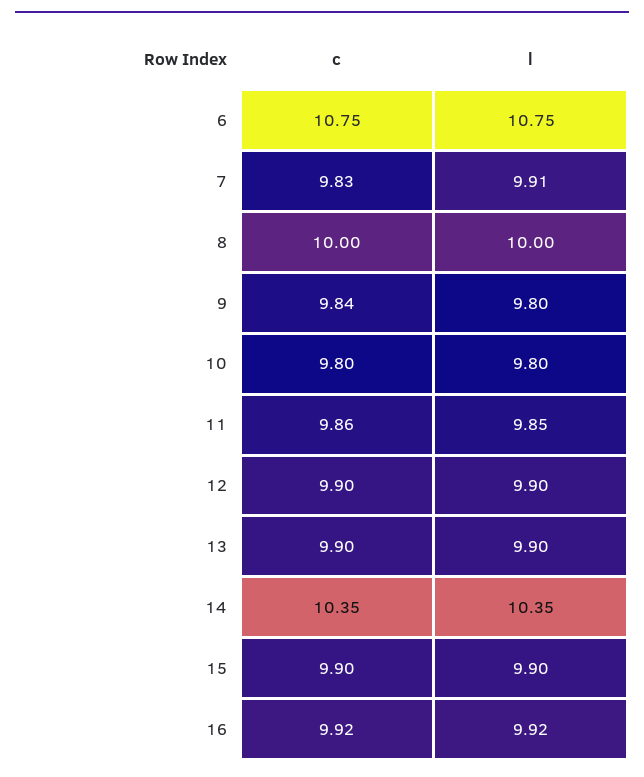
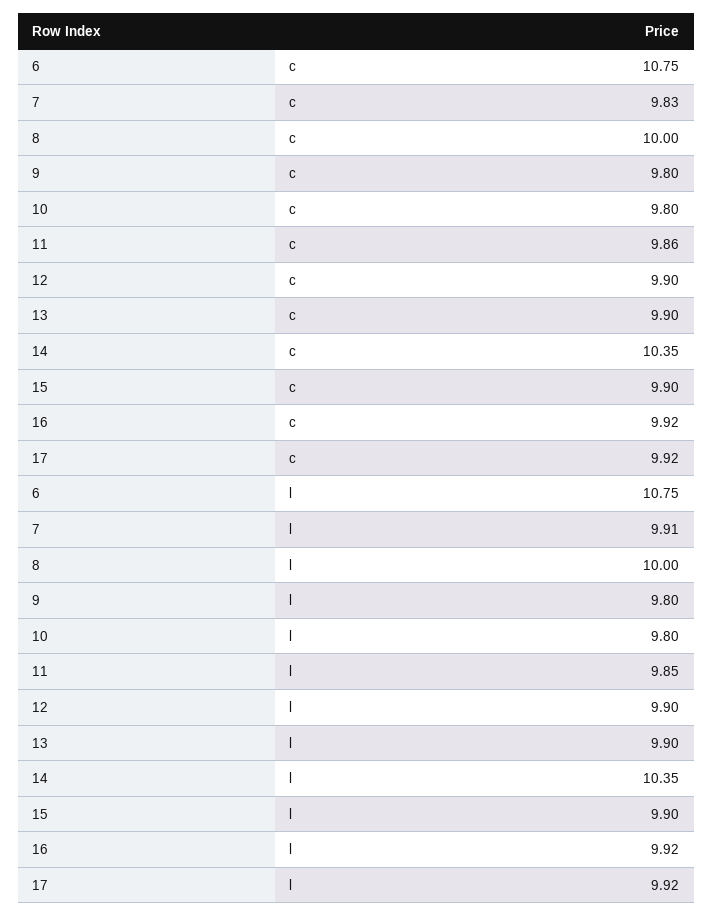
c, 9: 9.84 -> 9.8
c, 17: none -> 9.92
l, 17: none -> 9.92

